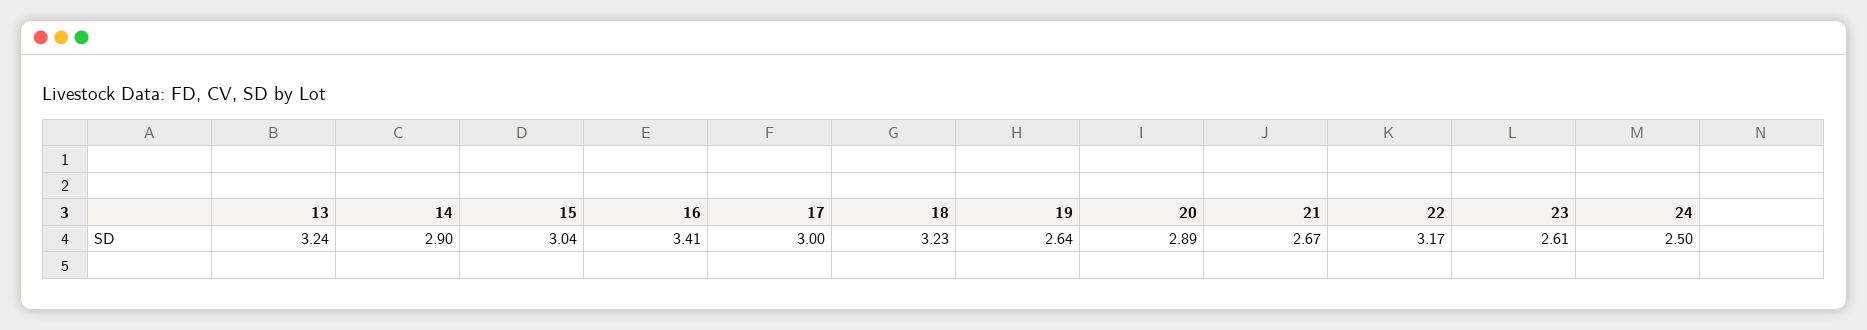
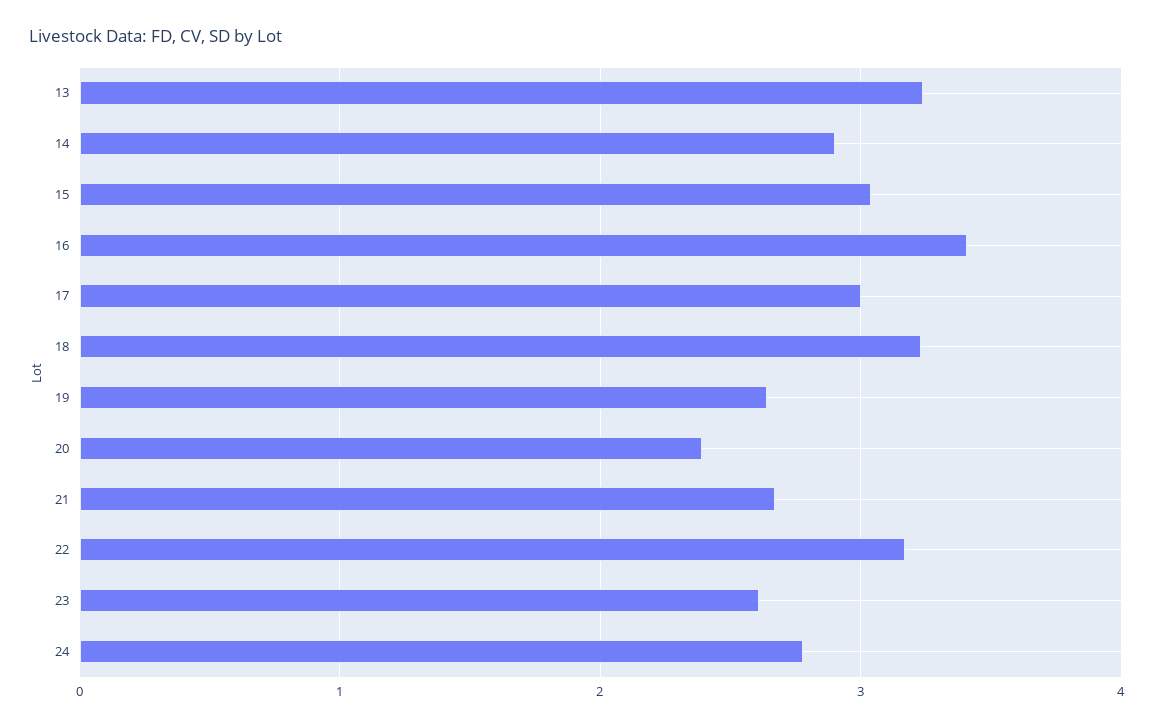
20: 2.89 -> 2.4
24: 2.5 -> 2.8

